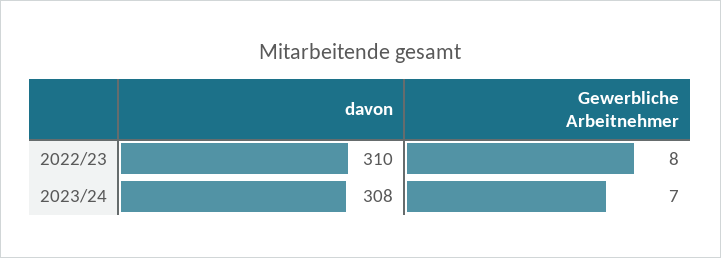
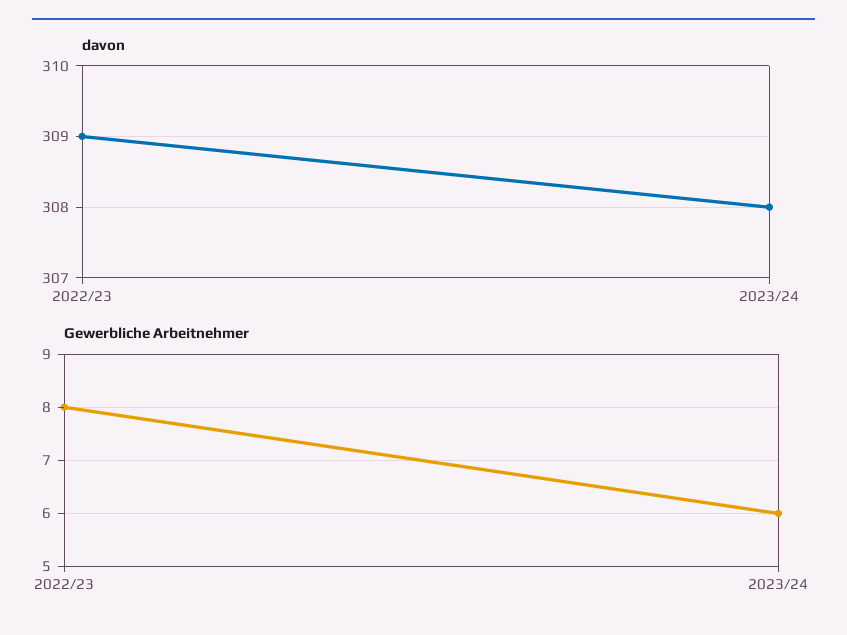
davon, 2022/23: 310 -> 309
Gewerbliche Arbeitnehmer, 2023/24: 7 -> 6

